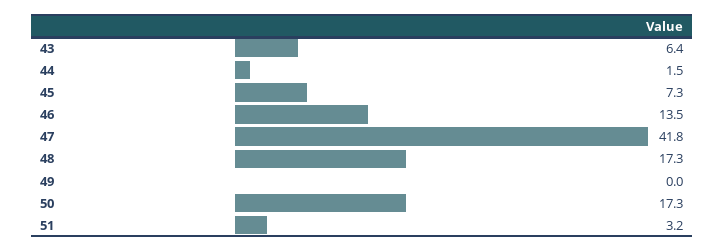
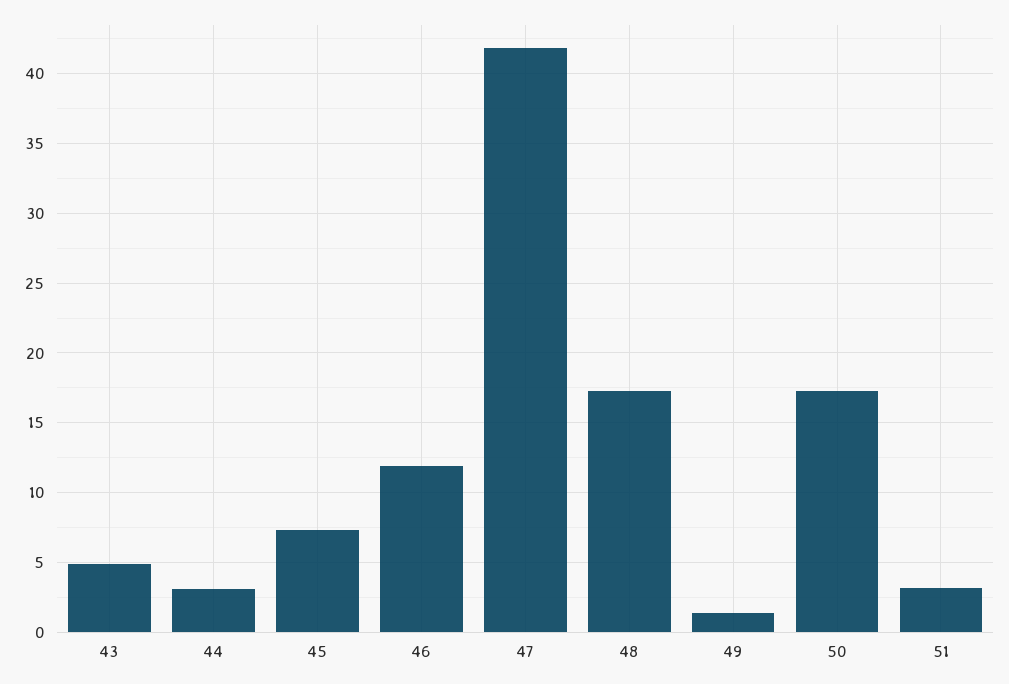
43: 6.4 -> 5
44: 1.5 -> 3
46: 13.5 -> 12
49: 0 -> 1.5

